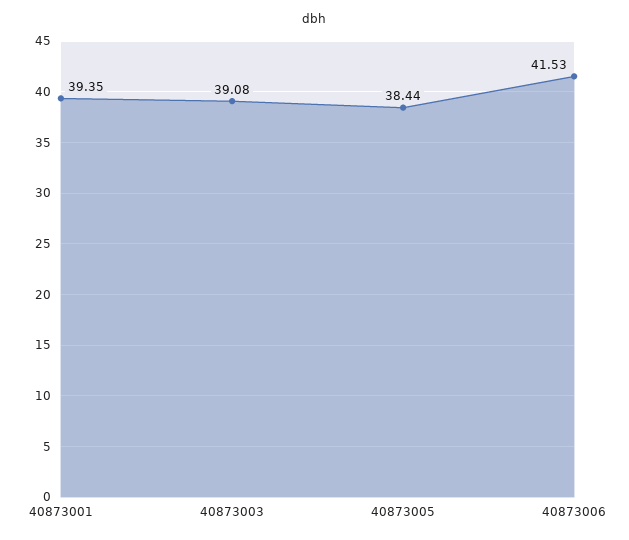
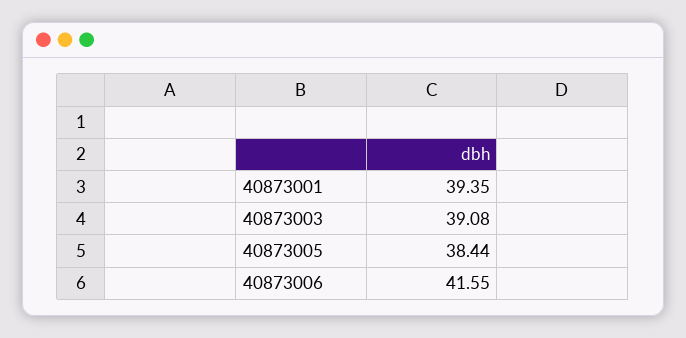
40873006: 41.53 -> 41.55

